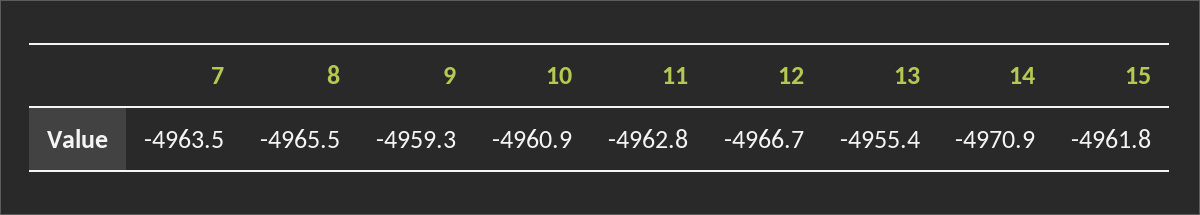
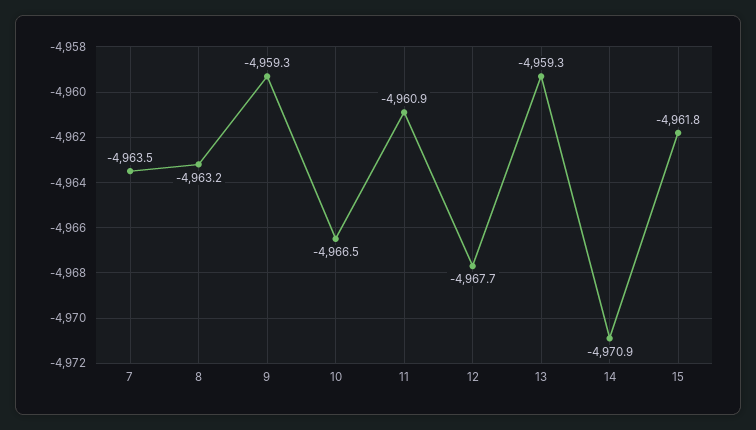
8: -4965.5 -> -4963.2
10: -4960.9 -> -4966.5
11: -4962.8 -> -4960.9
12: -4966.7 -> -4967.7
13: -4955.4 -> -4959.3

